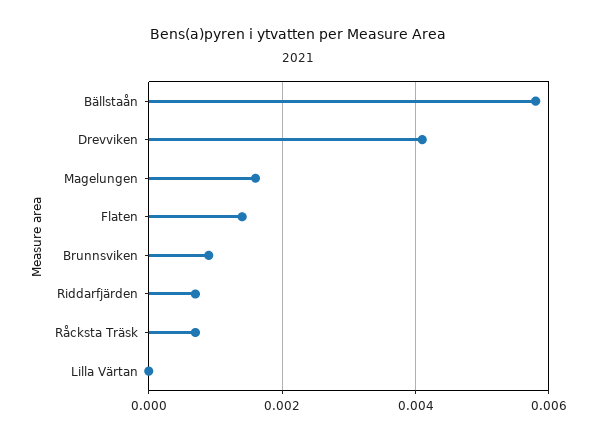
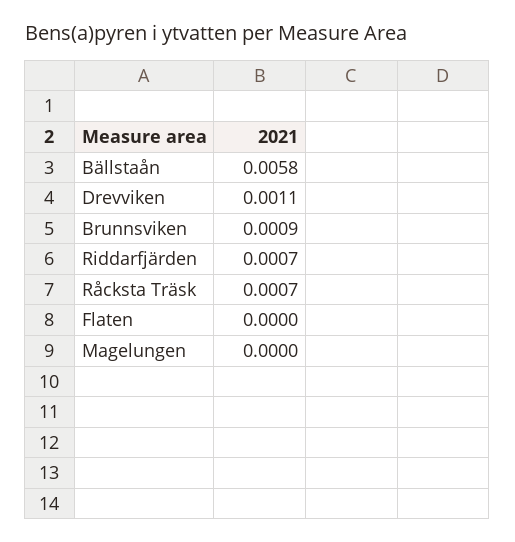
Drevviken: 0.004 -> 0.0011
Magelungen: 0.0015 -> 0
Flaten: 0.0015 -> 0
Lilla Värtan: 0 -> none

